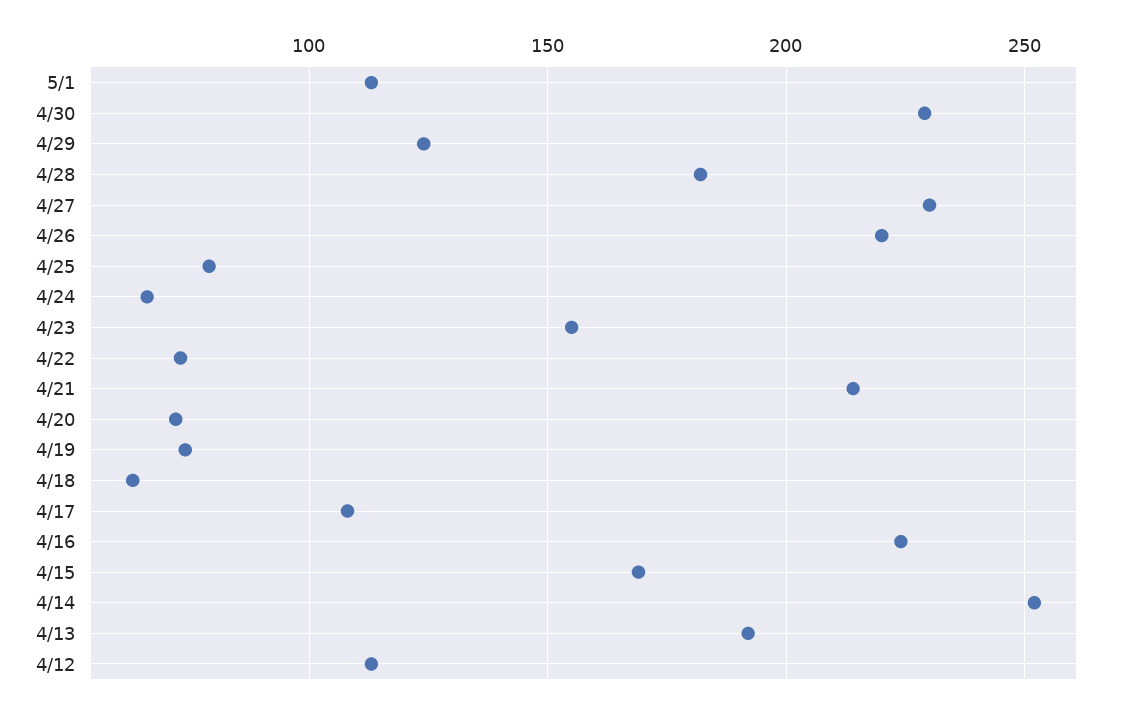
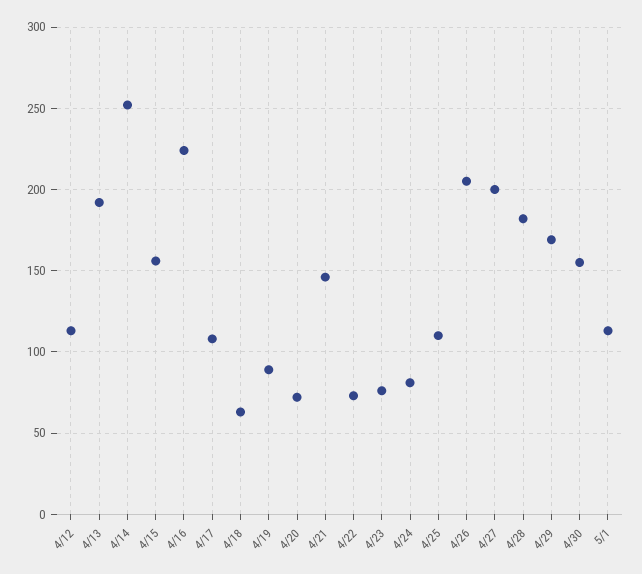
4/30: 230 -> 155
4/29: 125 -> 170
4/27: 230 -> 200
4/26: 220 -> 205
4/25: 80 -> 110
4/24: 65 -> 80
4/23: 155 -> 75
4/21: 215 -> 145
4/19: 75 -> 90
4/15: 170 -> 155

